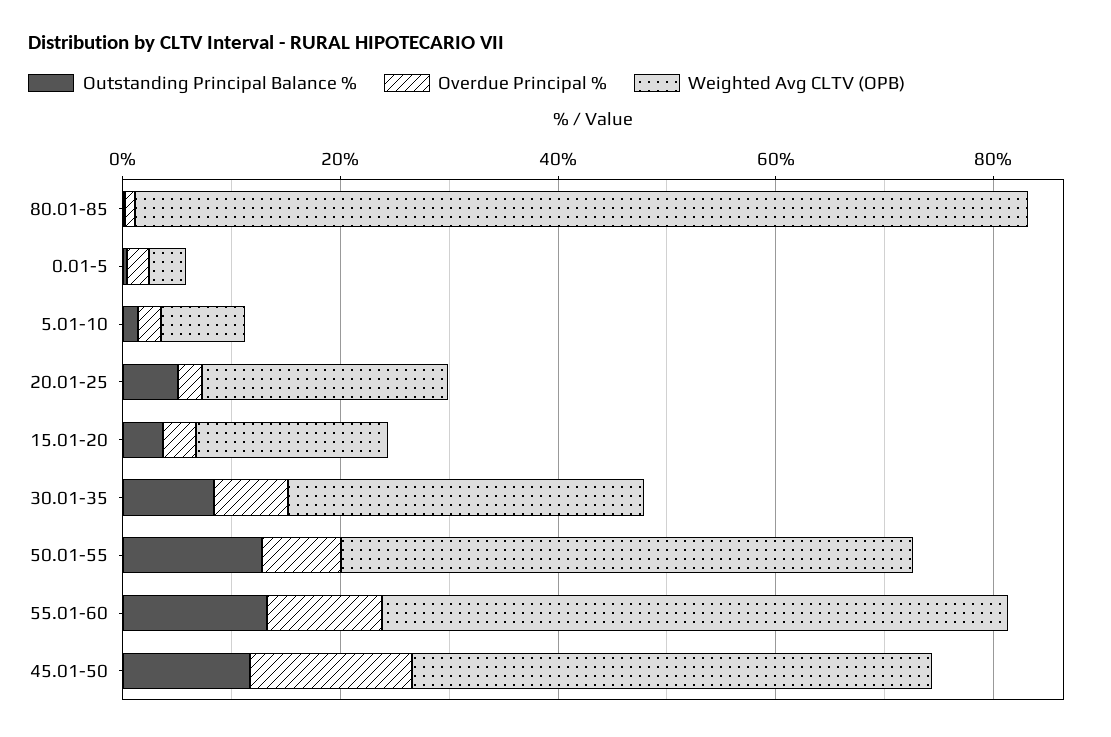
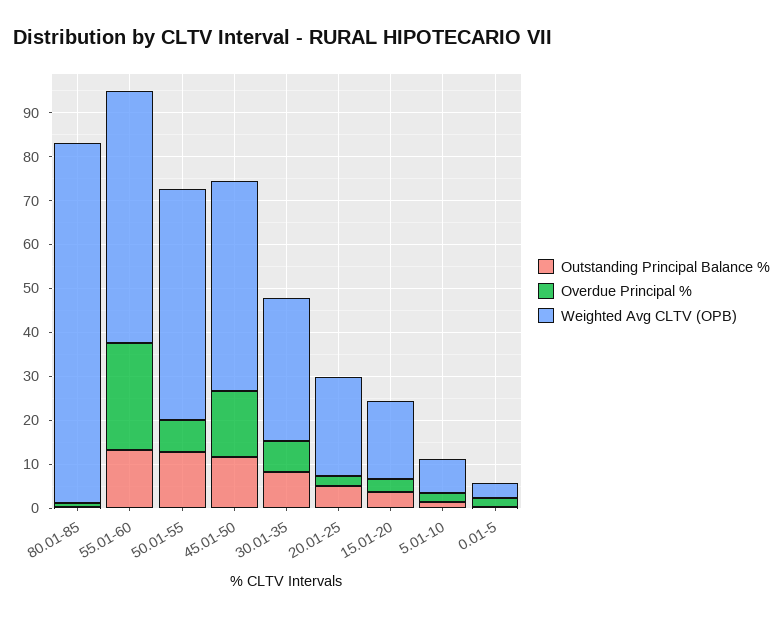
Overdue Principal %, 55.01-60: 10 -> 24

